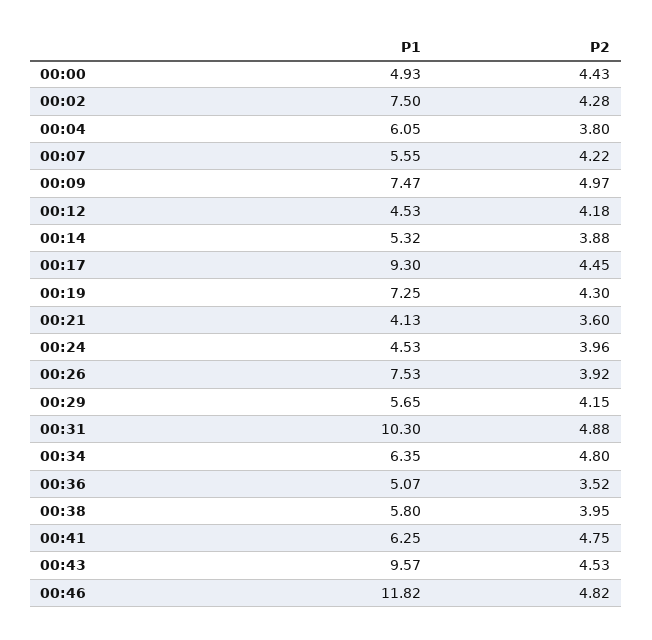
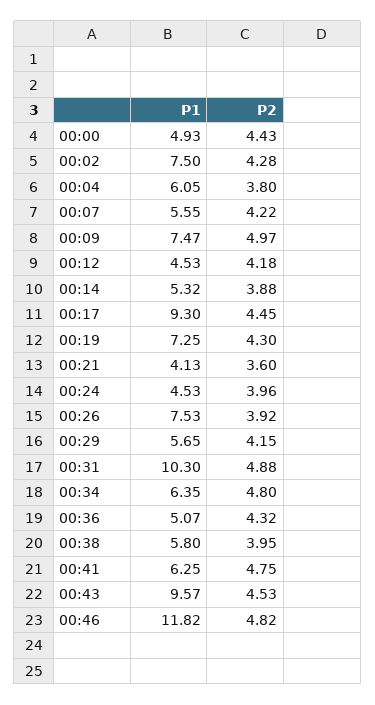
P2, 00:36: 3.52 -> 4.32

